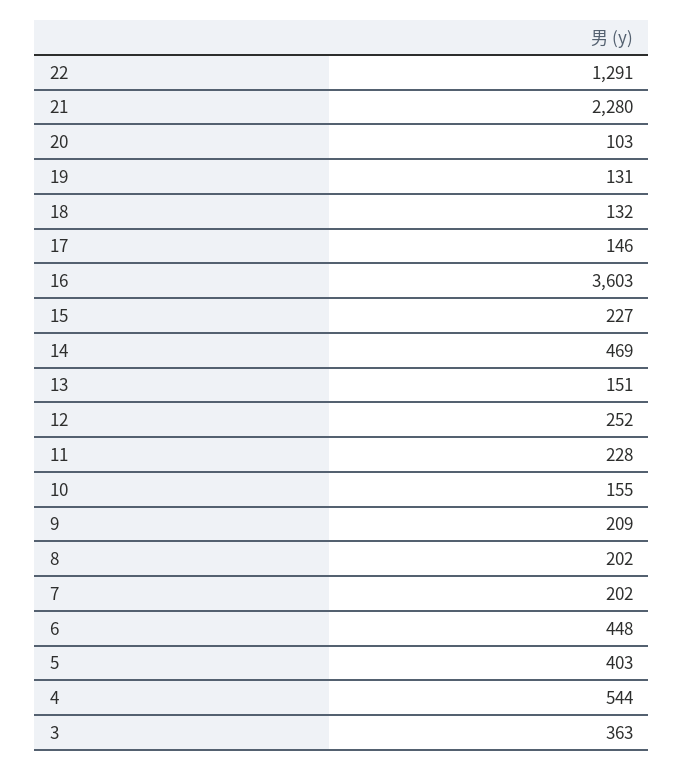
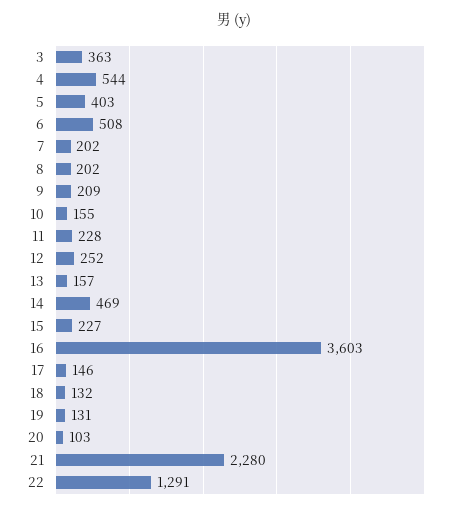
13: 151 -> 157
6: 448 -> 508

